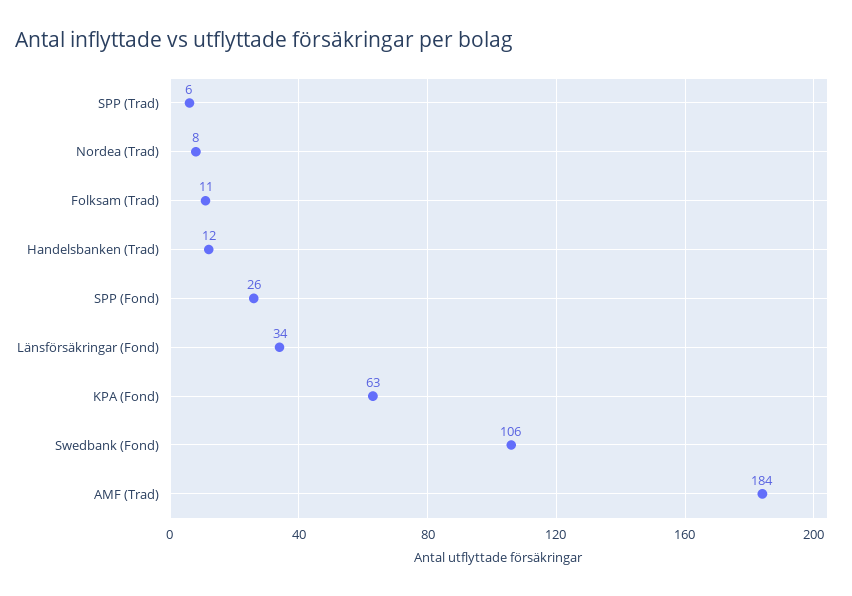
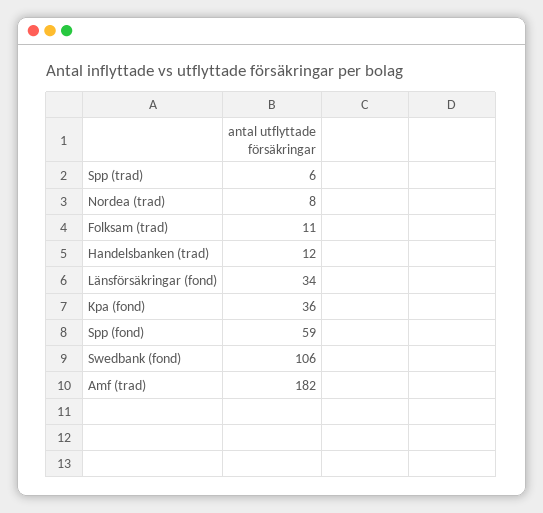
SPP (Fond): 26 -> 59
KPA (Fond): 63 -> 36
AMF (Trad): 184 -> 182

